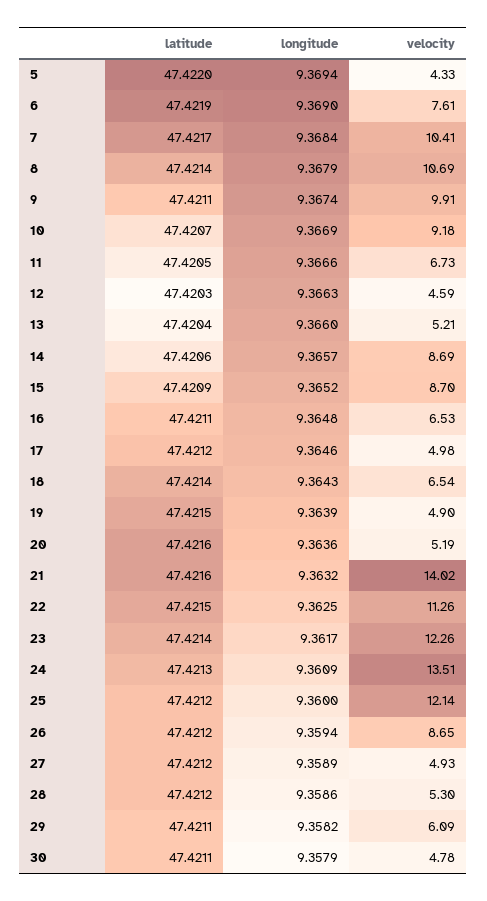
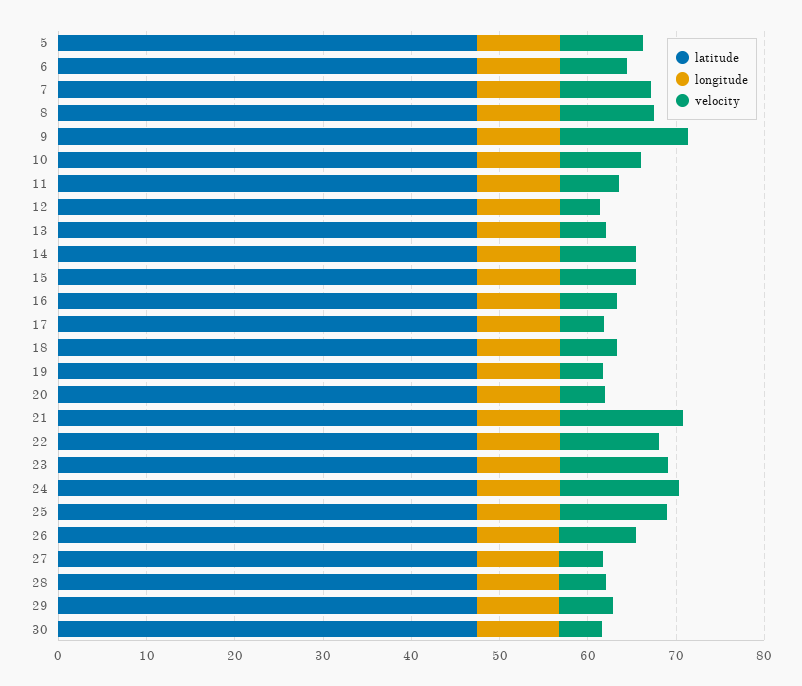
velocity, 5: 4.33 -> 10
velocity, 9: 9.91 -> 14

